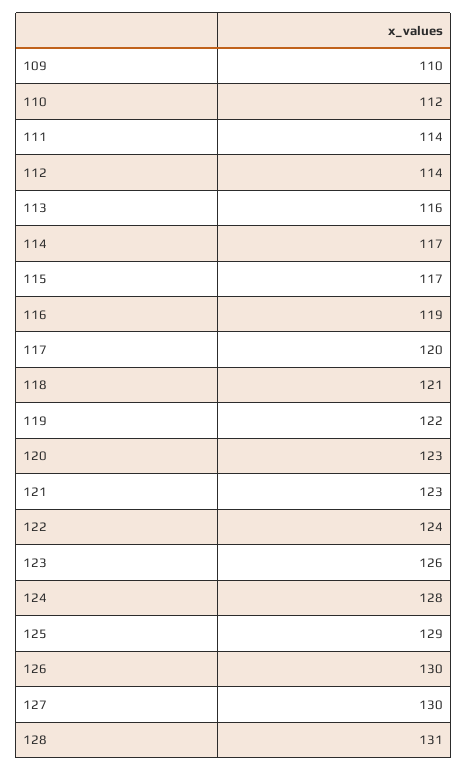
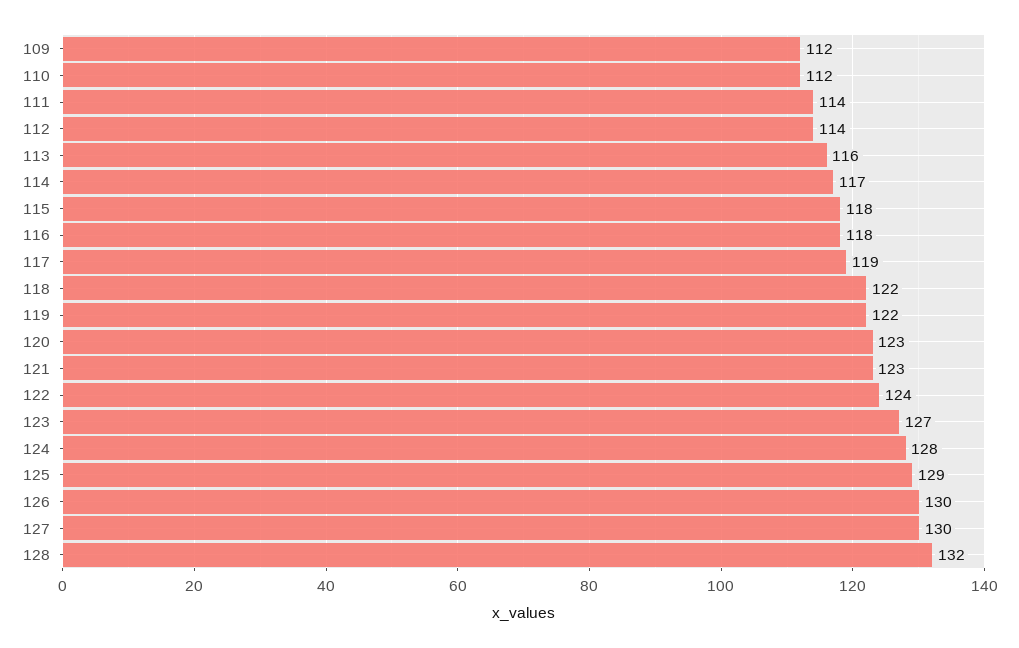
109: 110 -> 112
115: 117 -> 118
116: 119 -> 118
117: 120 -> 119
118: 121 -> 122
123: 126 -> 127
128: 131 -> 132

